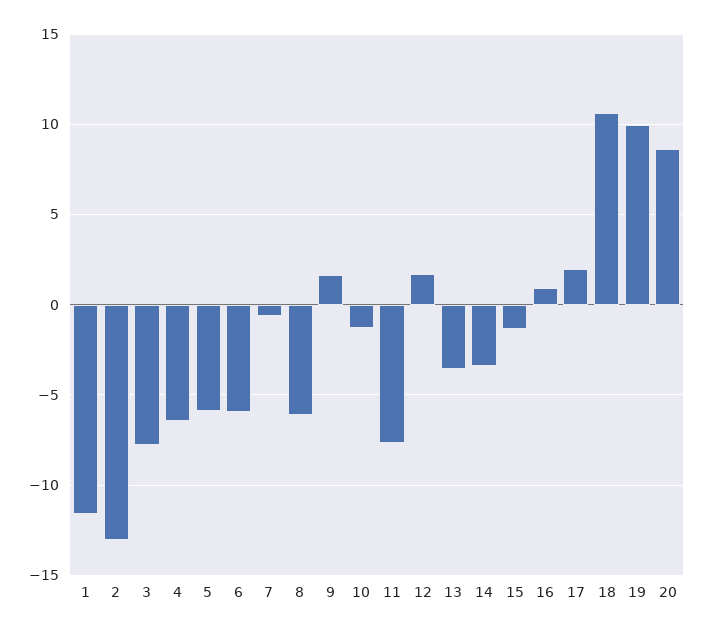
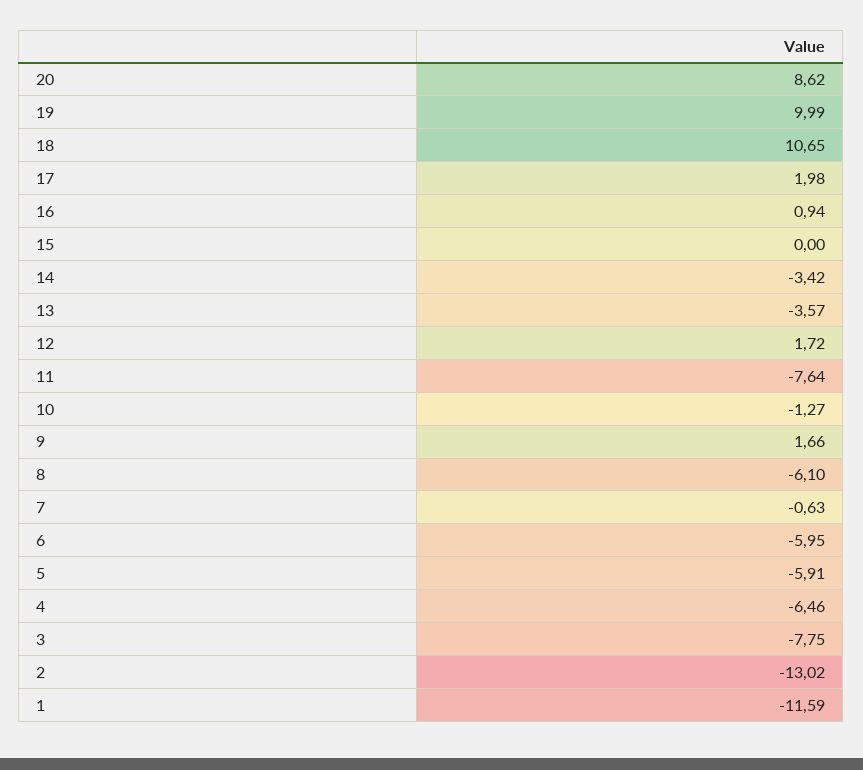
15: -1.5 -> 0

